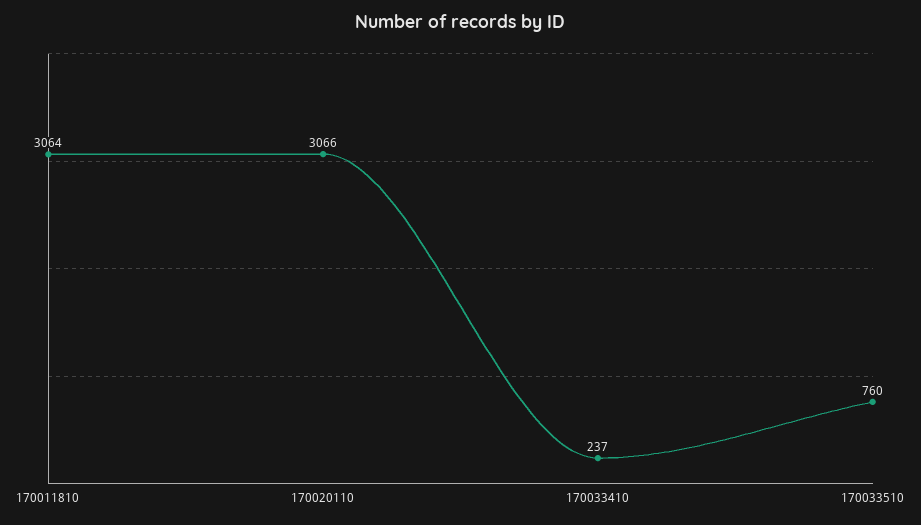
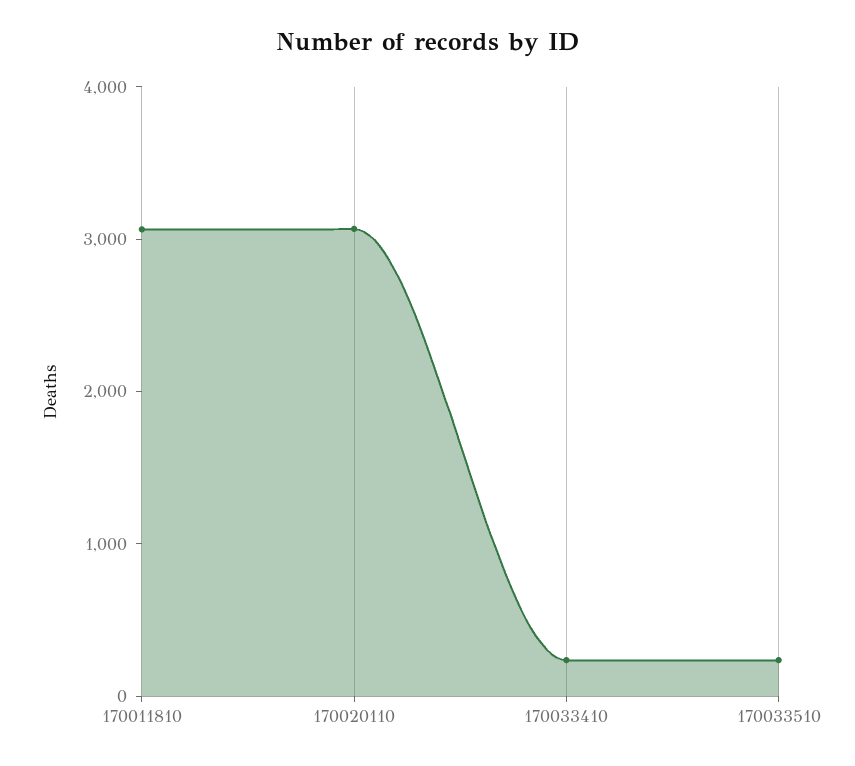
170033510: 760 -> 200

